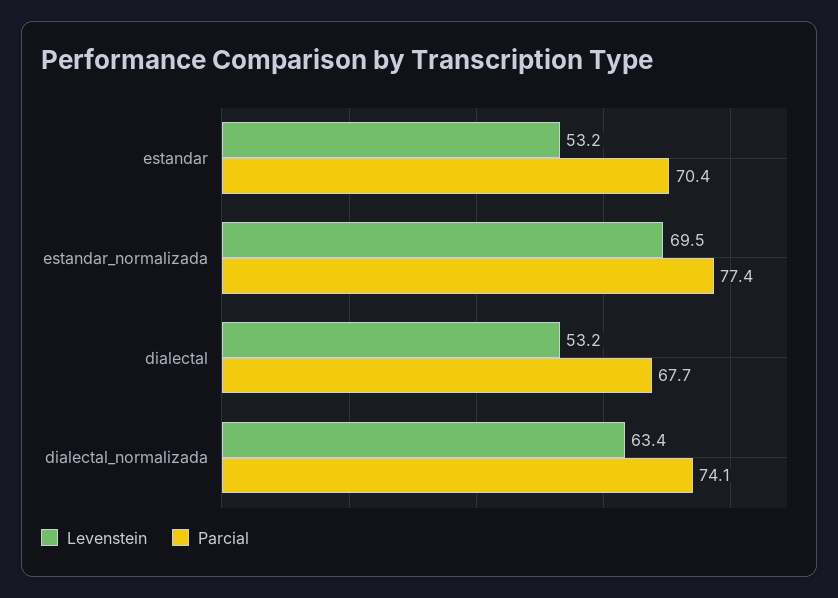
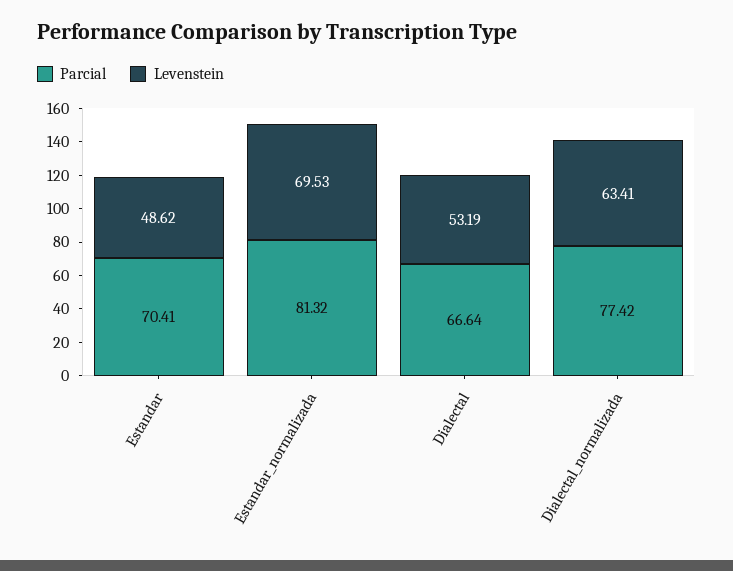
Levenstein, estandar: 53.2 -> 48.62
Parcial, estandar_normalizada: 77.4 -> 81.32
Parcial, dialectal: 67.7 -> 66.64
Parcial, dialectal_normalizada: 74.1 -> 77.42

